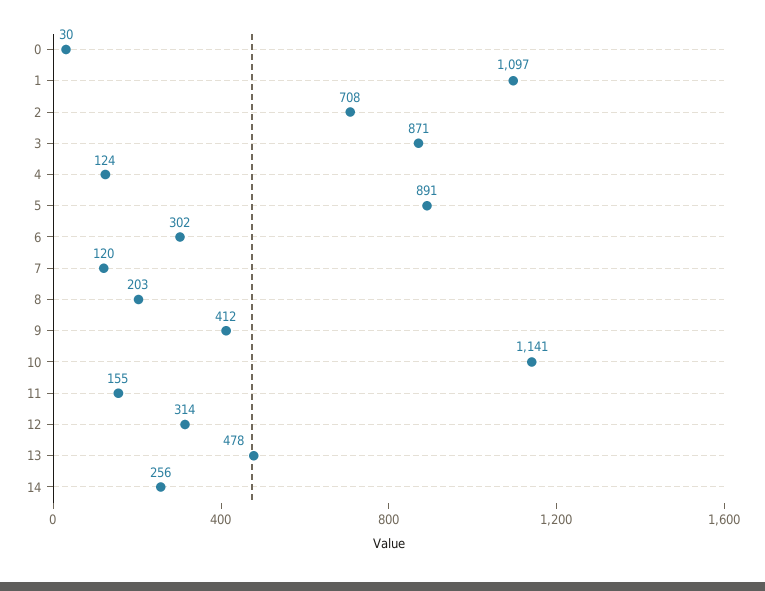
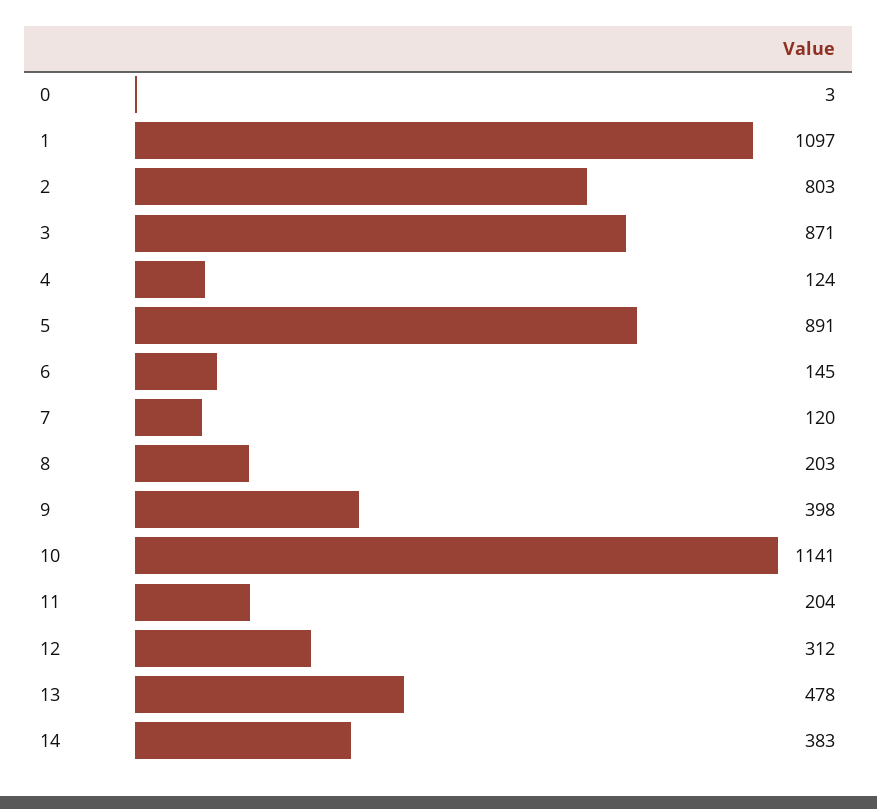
0: 30 -> 3
2: 708 -> 803
6: 302 -> 145
9: 412 -> 398
11: 155 -> 204
12: 314 -> 312
14: 256 -> 383

